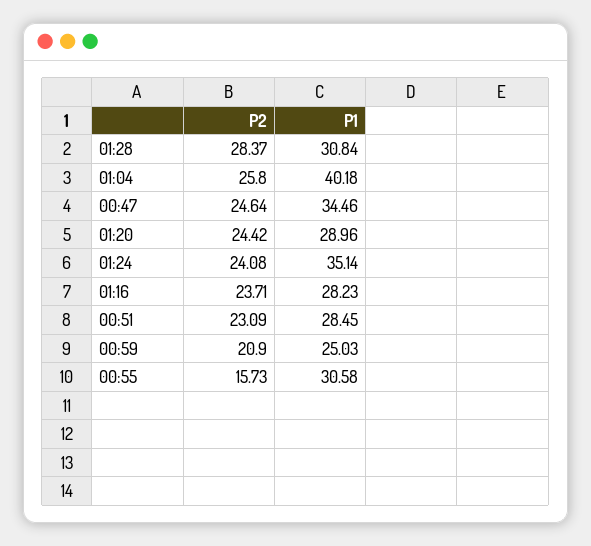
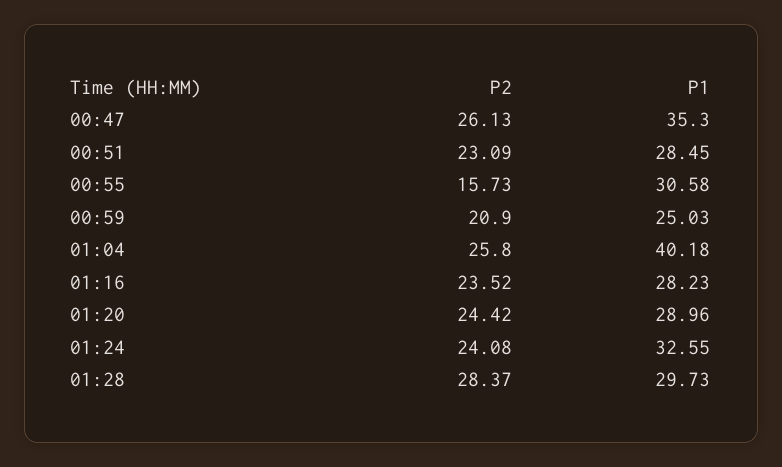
P1, 01:28: 30.84 -> 29.73
P2, 00:47: 24.64 -> 26.13
P1, 00:47: 34.46 -> 35.3
P1, 01:24: 35.14 -> 32.55
P2, 01:16: 23.71 -> 23.52

